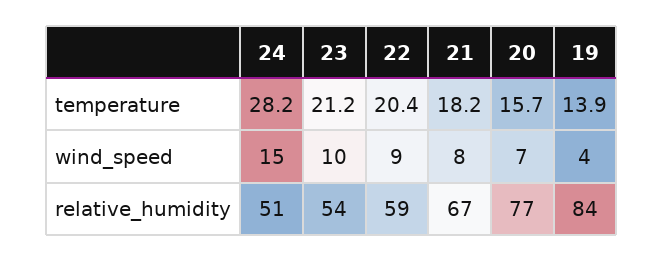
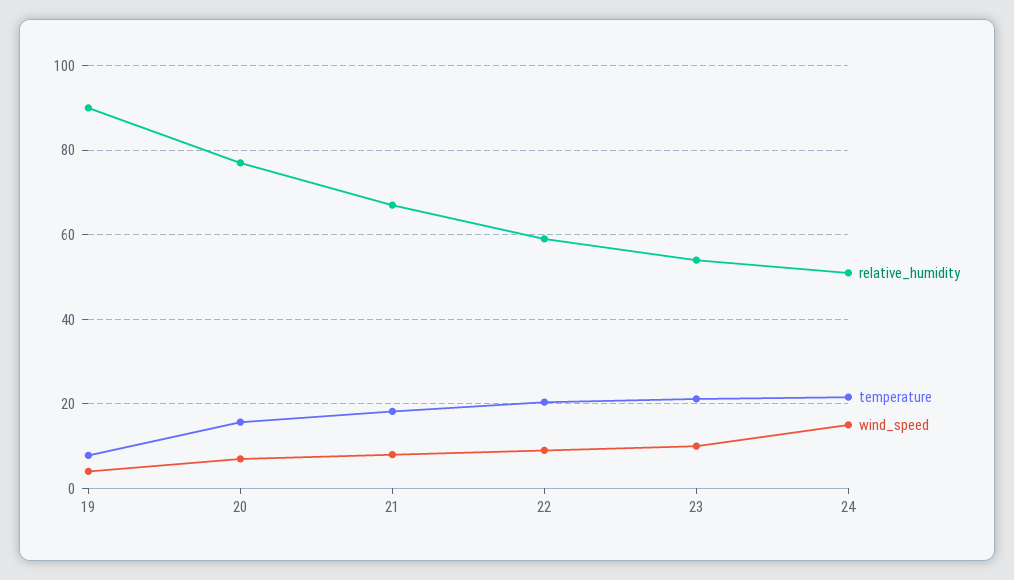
temperature, 24: 28.2 -> 22
temperature, 19: 13.9 -> 8
relative_humidity, 19: 84 -> 90

